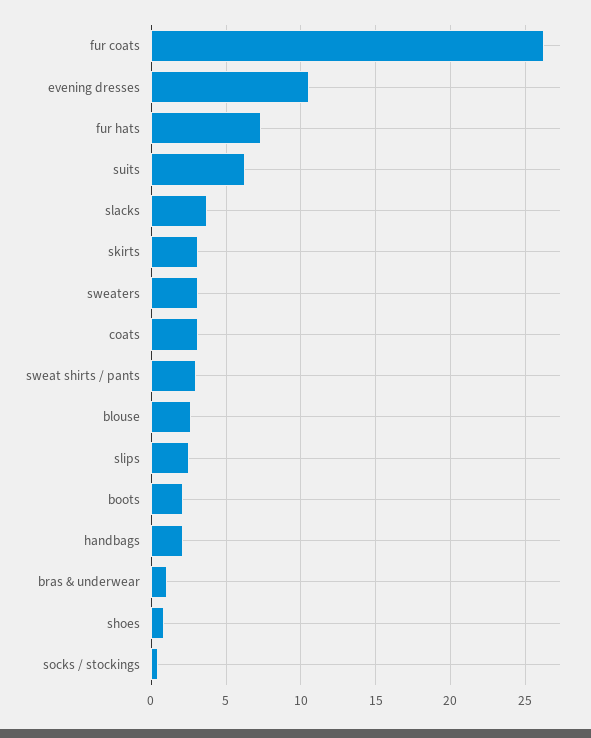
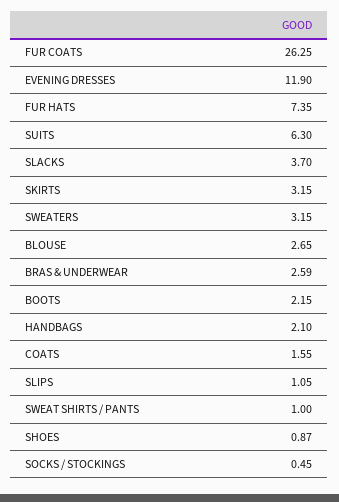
evening dresses: 10.5 -> 11.9
coats: 3 -> 1.55
sweat shirts / pants: 3 -> 1
slips: 2.5 -> 1.05
bras & underwear: 1 -> 2.59

